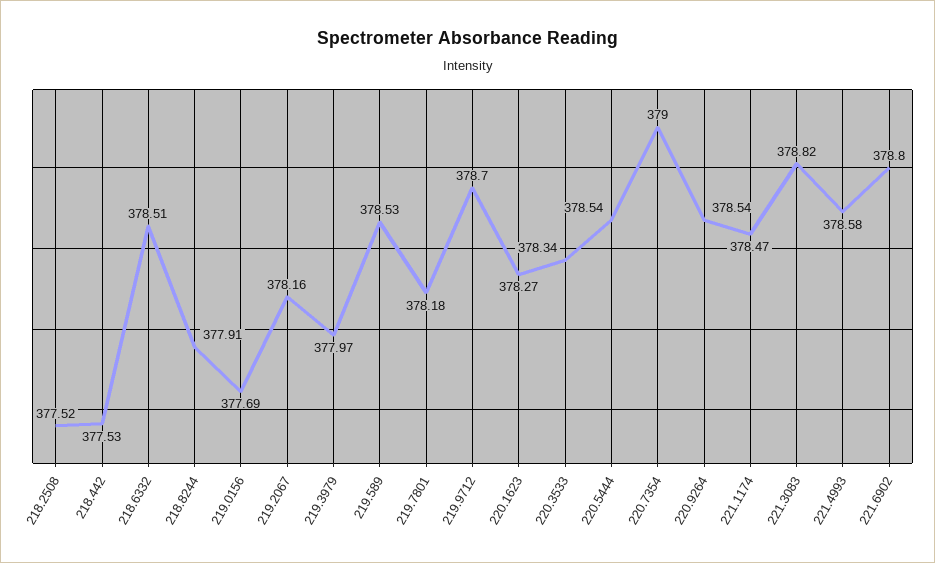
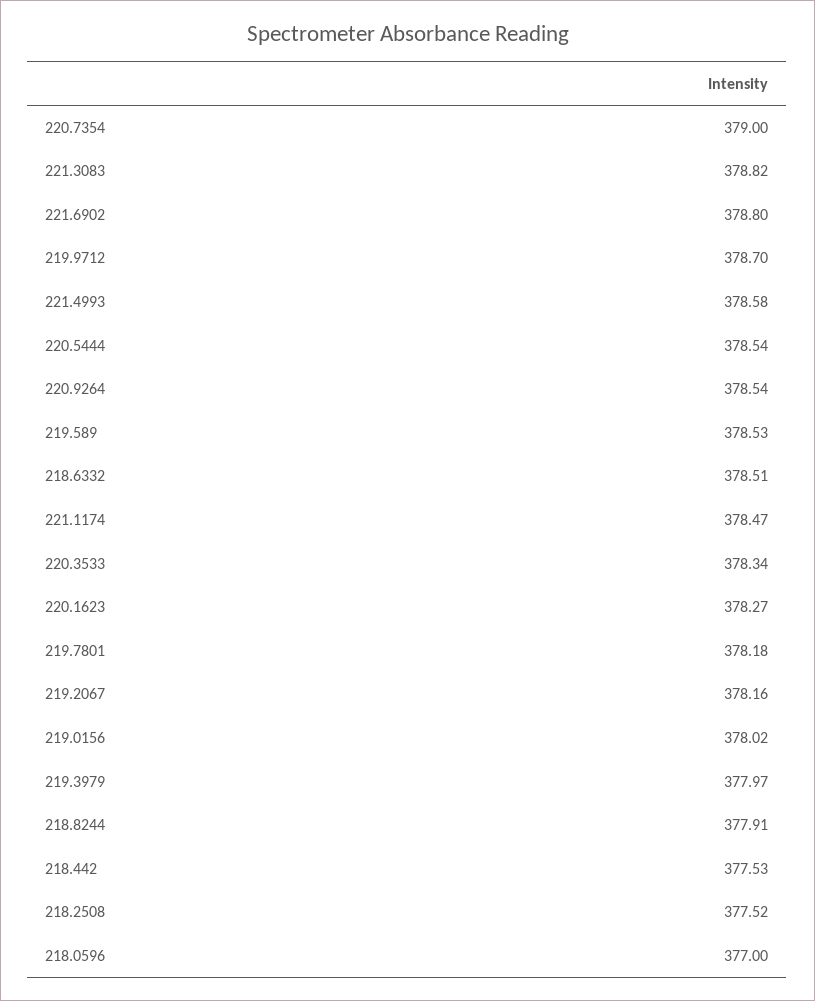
219.0156: 377.69 -> 378.02
218.0596: none -> 377

